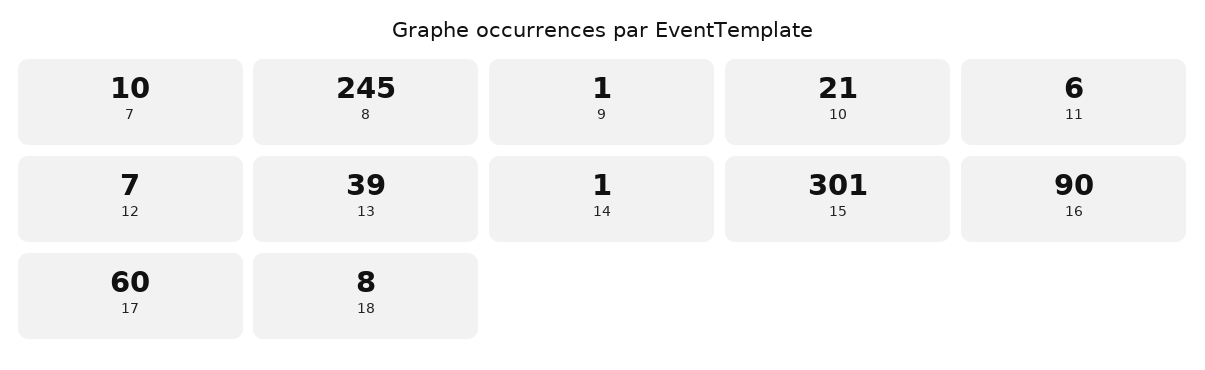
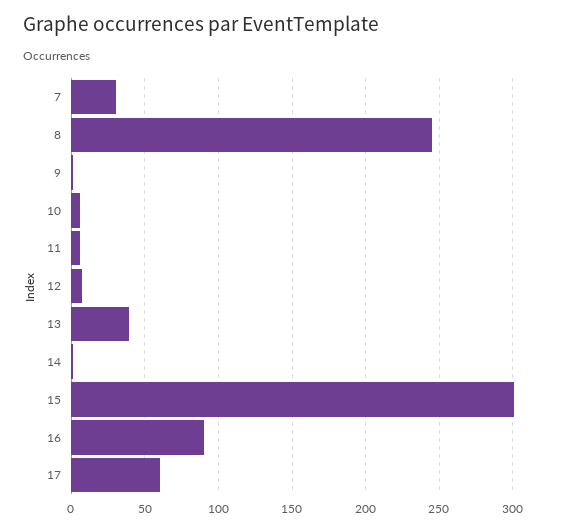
7: 10 -> 30
10: 21 -> 5
18: 8 -> none

